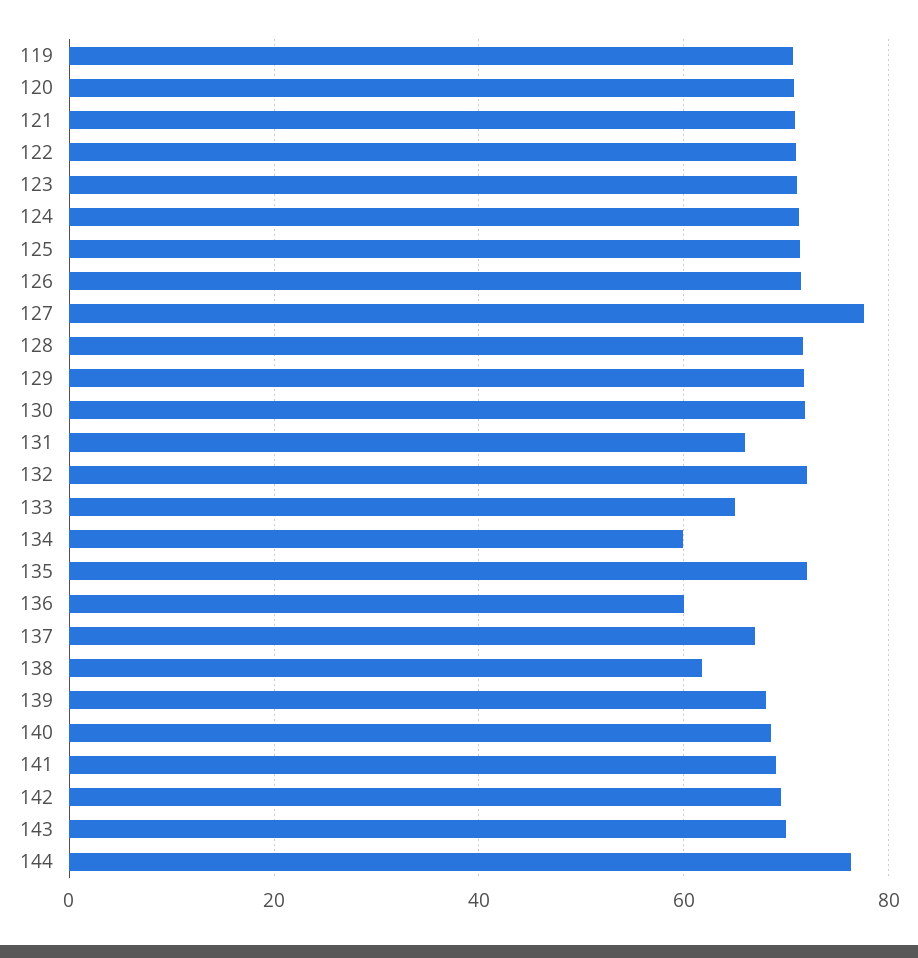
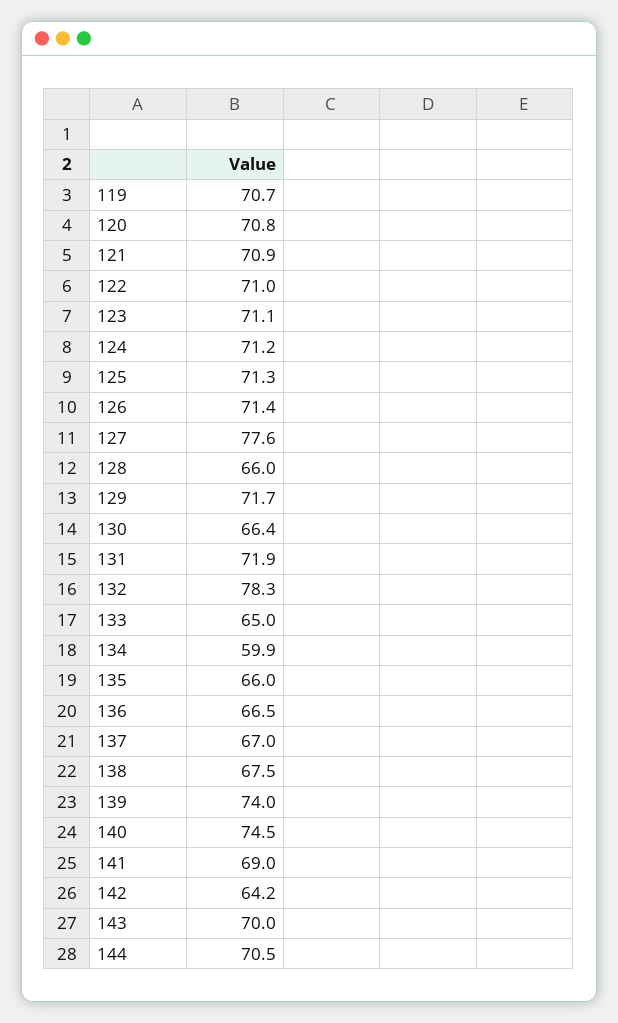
128: 72 -> 66
130: 72 -> 66.4
131: 66 -> 71.9
132: 72 -> 78.3
135: 72 -> 66
136: 60 -> 66.5
138: 62 -> 67.5
139: 68 -> 74
140: 68 -> 74.5
142: 70 -> 64.2
144: 76 -> 70.5

